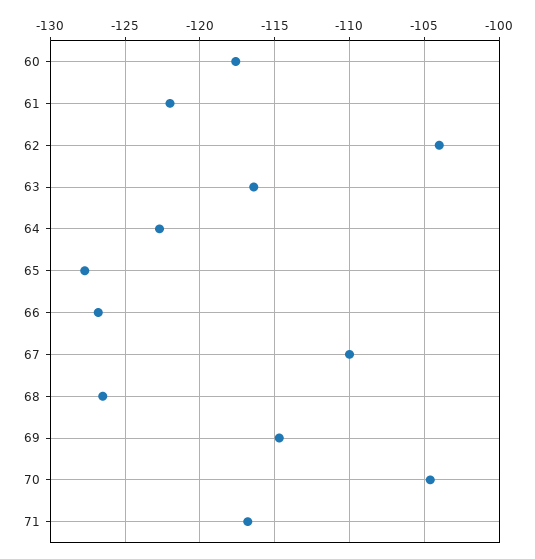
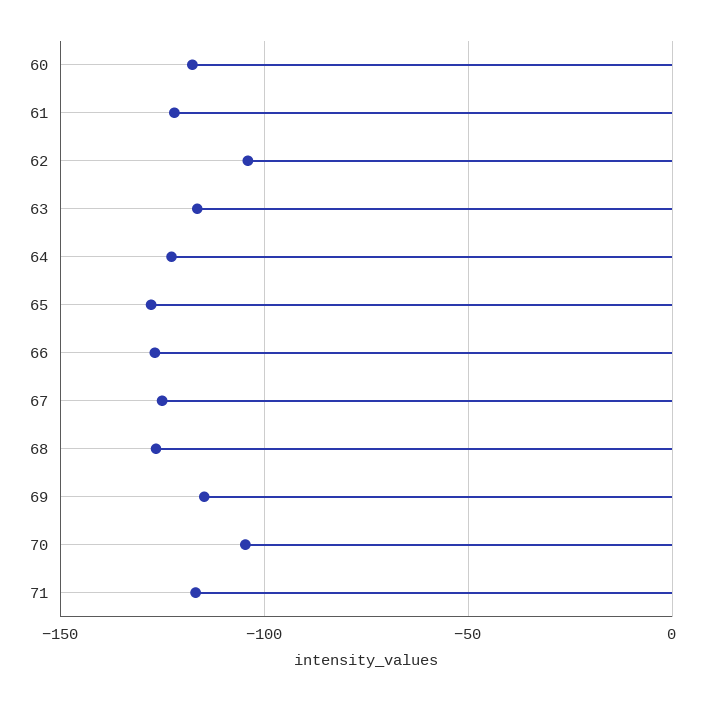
67: -110 -> -125

